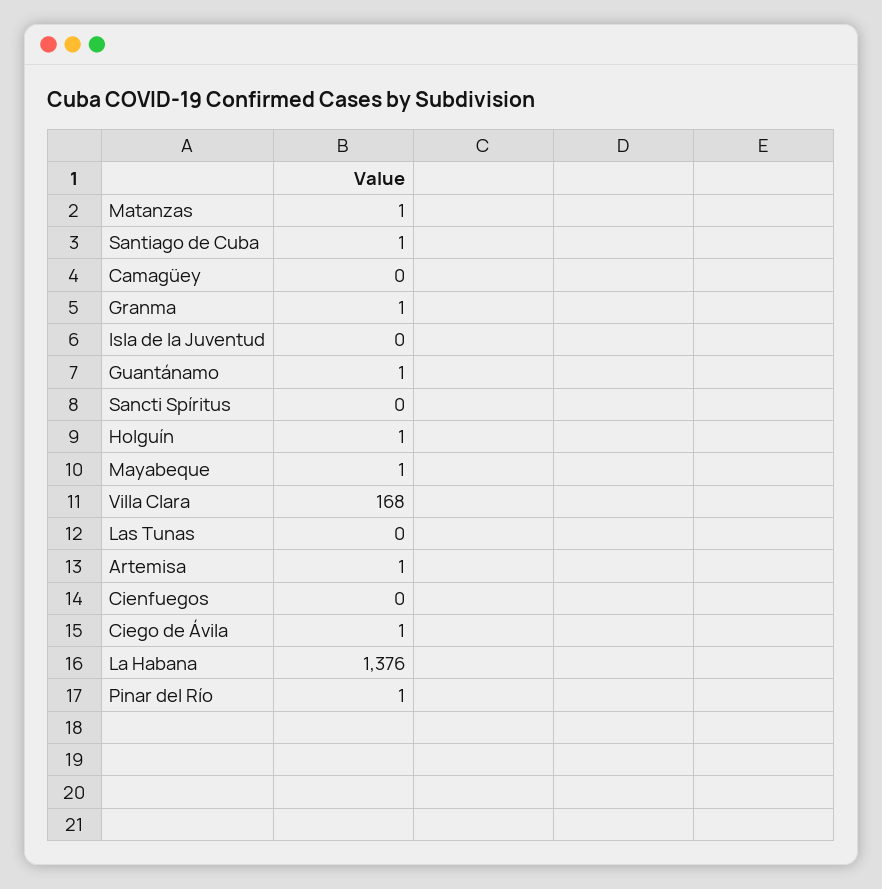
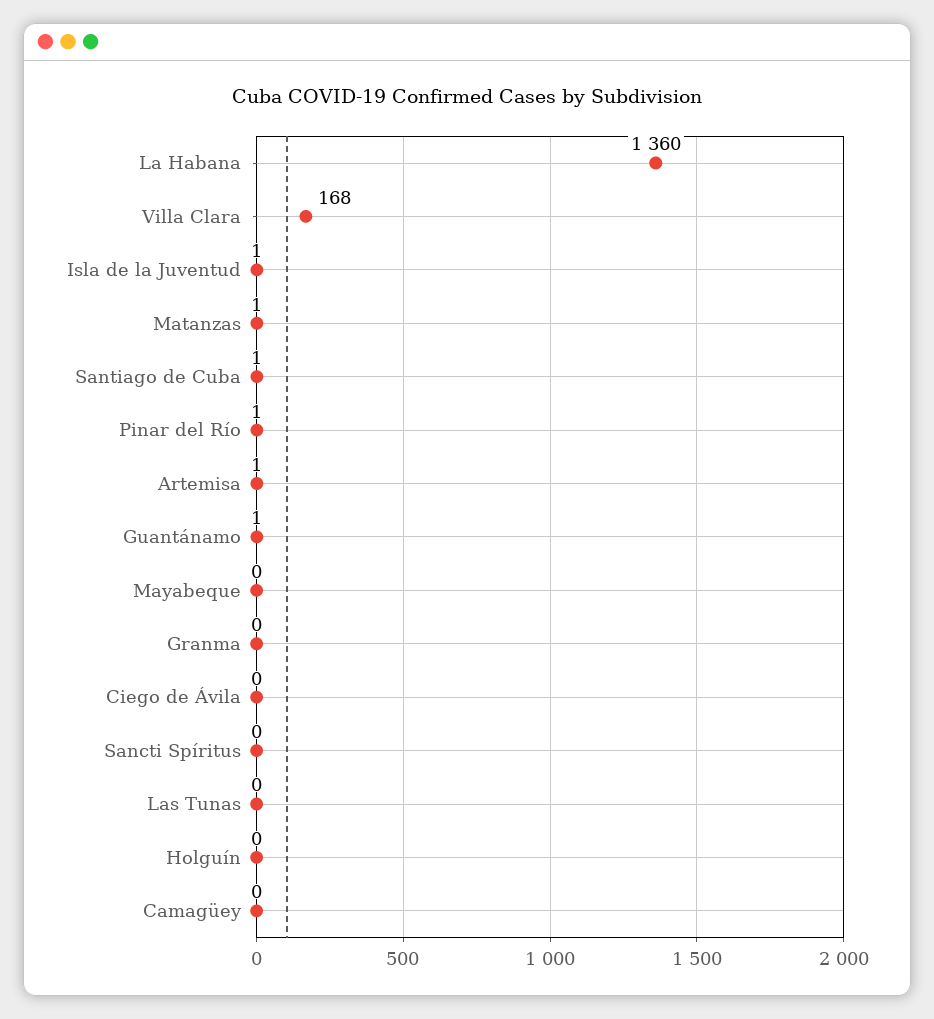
Granma: 1 -> 0
Isla de la Juventud: 0 -> 1
Holguín: 1 -> 0
Mayabeque: 1 -> 0
Cienfuegos: 0 -> none
Ciego de Ávila: 1 -> 0
La Habana: 1376 -> 1360

